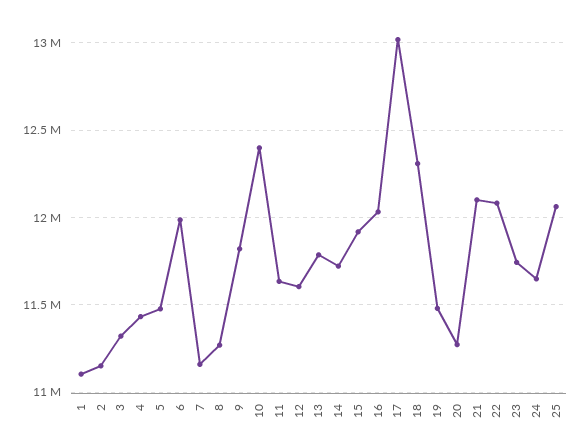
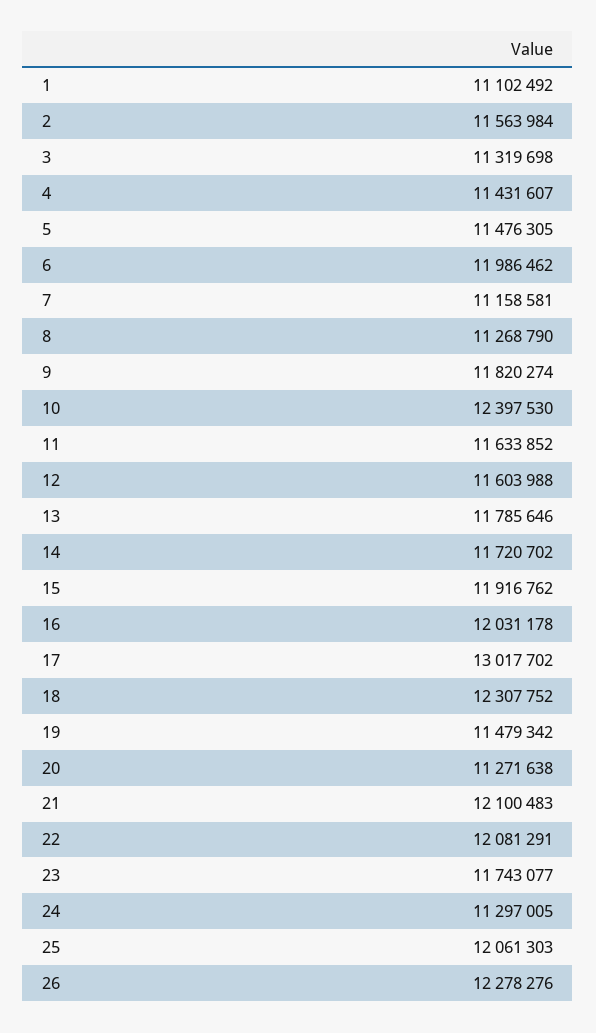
2: 11150000 -> 11563984
24: 11650000 -> 11297005
26: none -> 12278276

